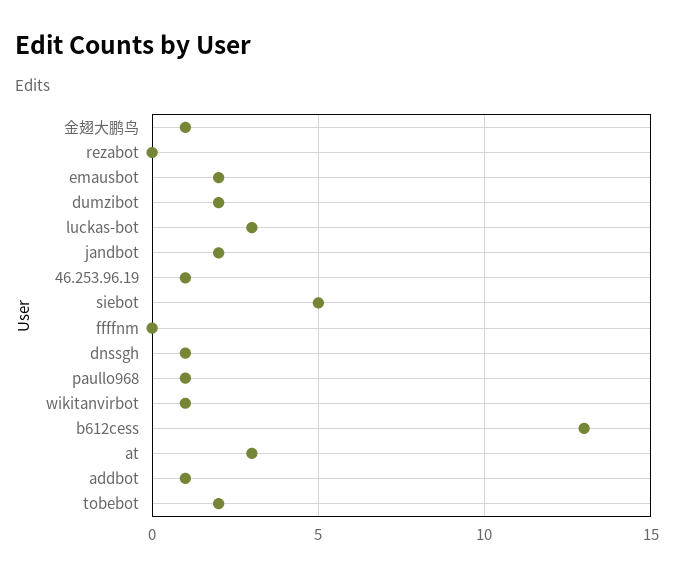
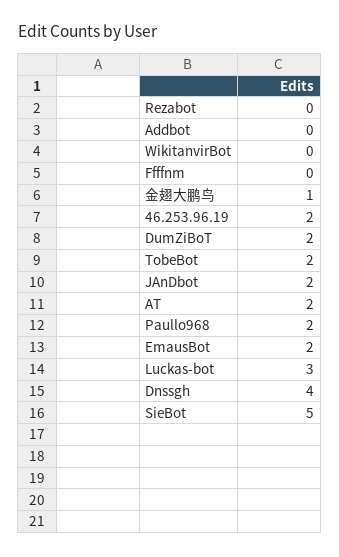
46.253.96.19: 1 -> 2
dnssgh: 1 -> 4
paullo968: 1 -> 2
wikitanvirbot: 1 -> 0
b612cess: 13 -> none
at: 3 -> 2
addbot: 1 -> 0

